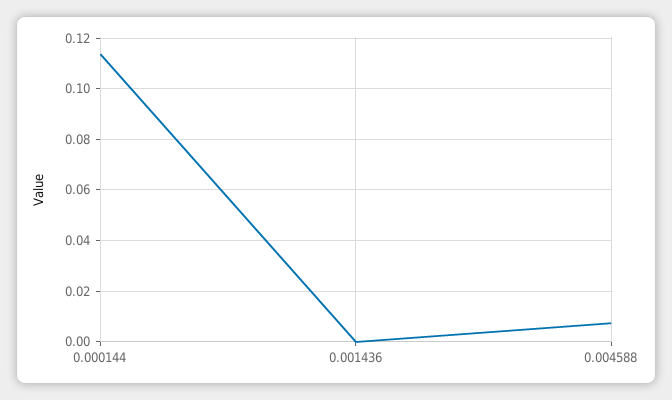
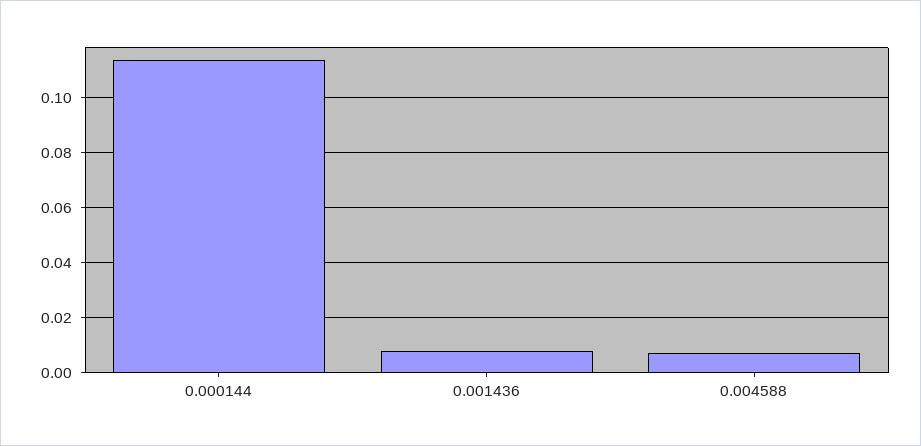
0.001436: 0 -> 0.0075

